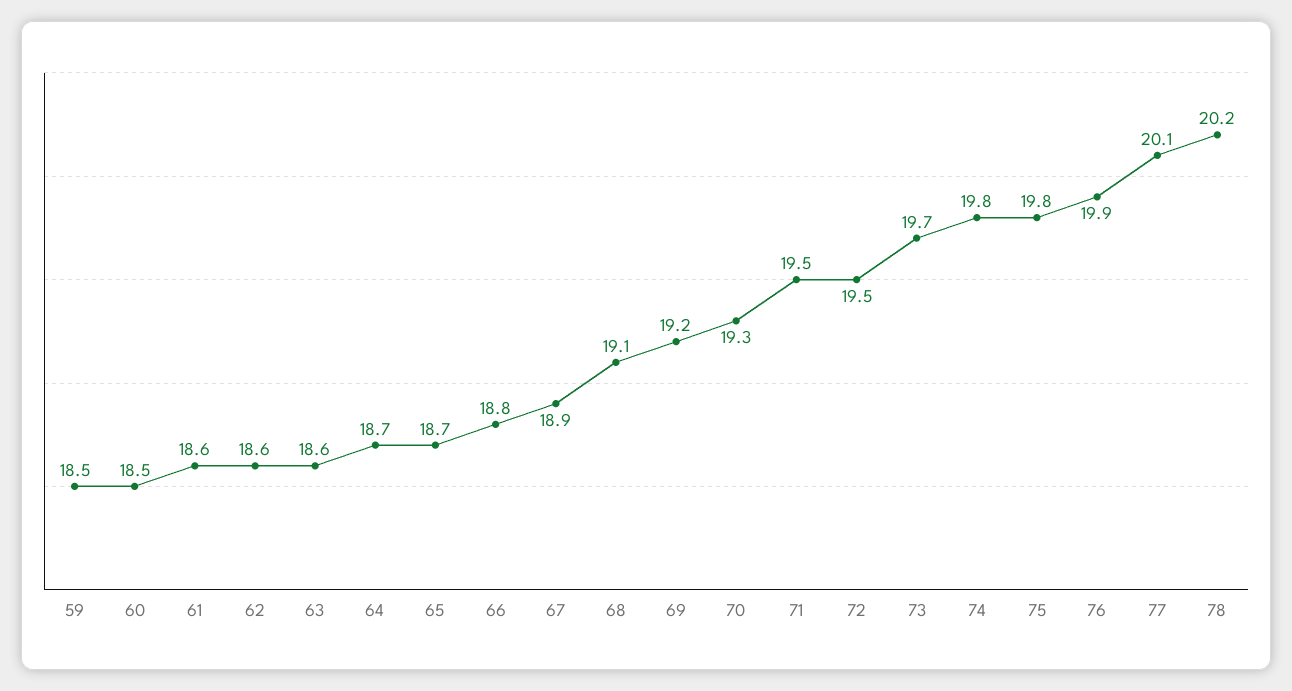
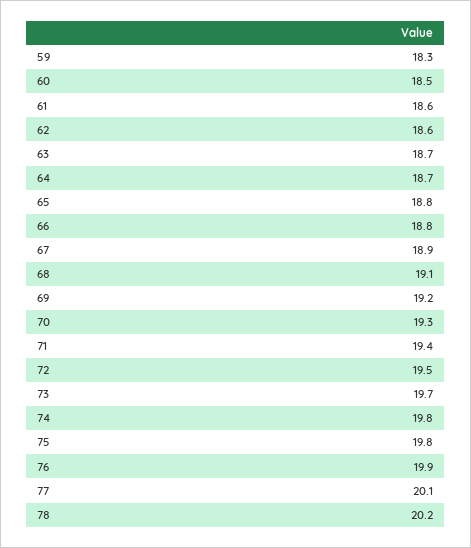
59: 18.5 -> 18.3
63: 18.6 -> 18.7
65: 18.7 -> 18.8
71: 19.5 -> 19.4

